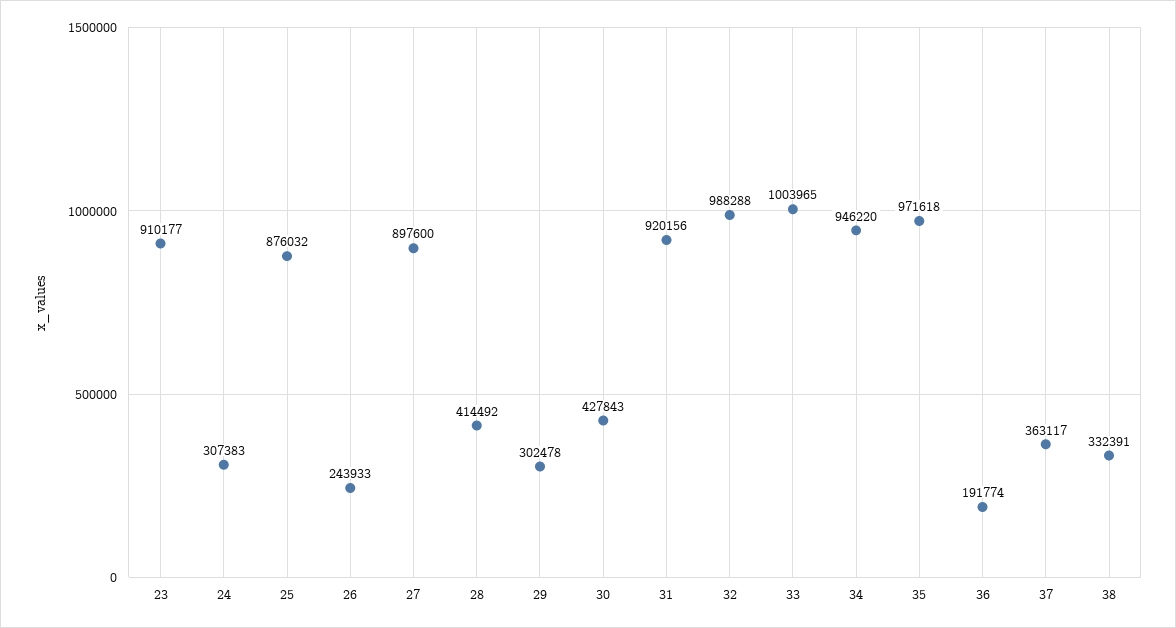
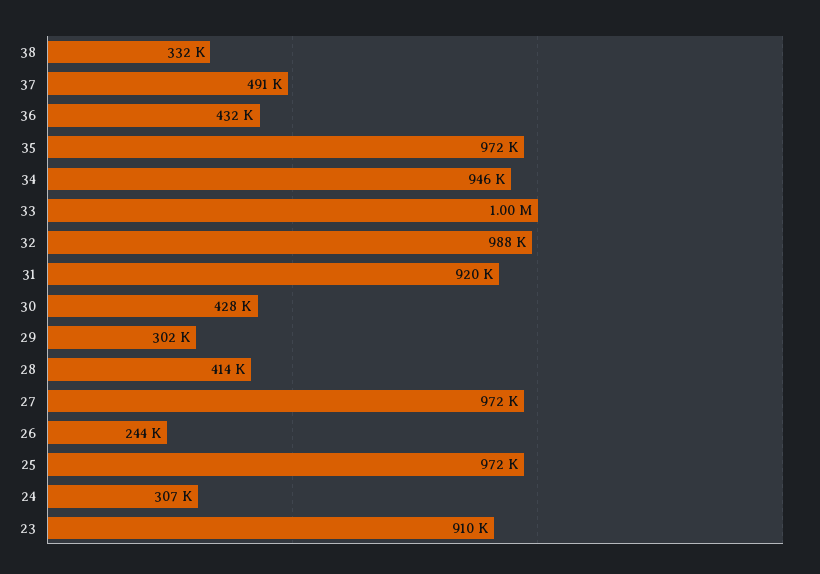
25: 876032 -> 972000
27: 897600 -> 972000
36: 191774 -> 432000
37: 363117 -> 491000

